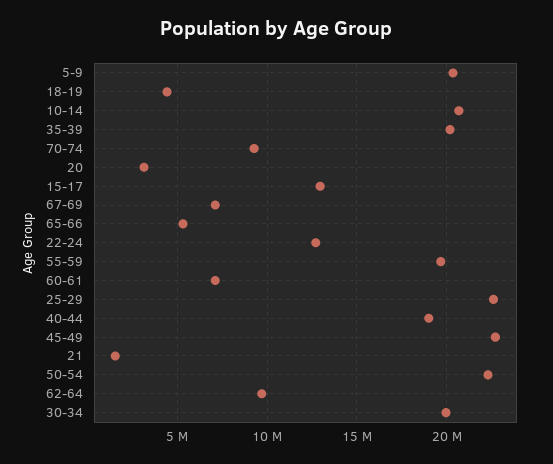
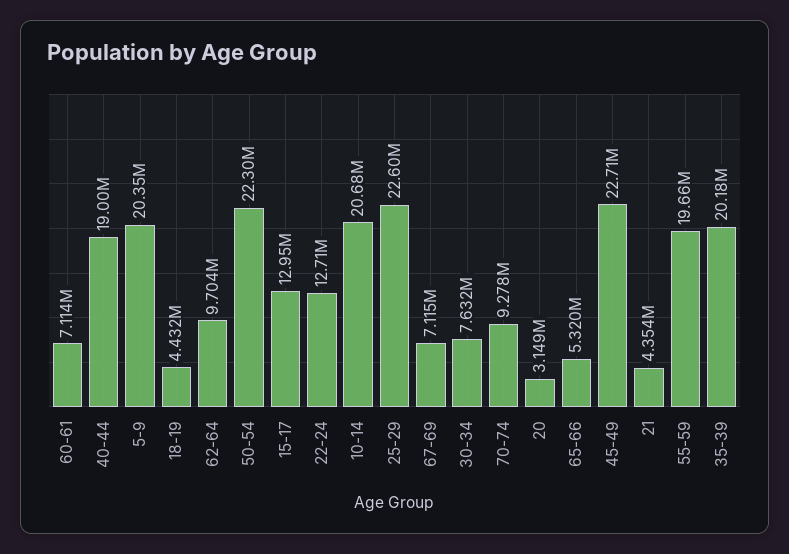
21: 1500000 -> 4354000
30-34: 20000000 -> 7632000

